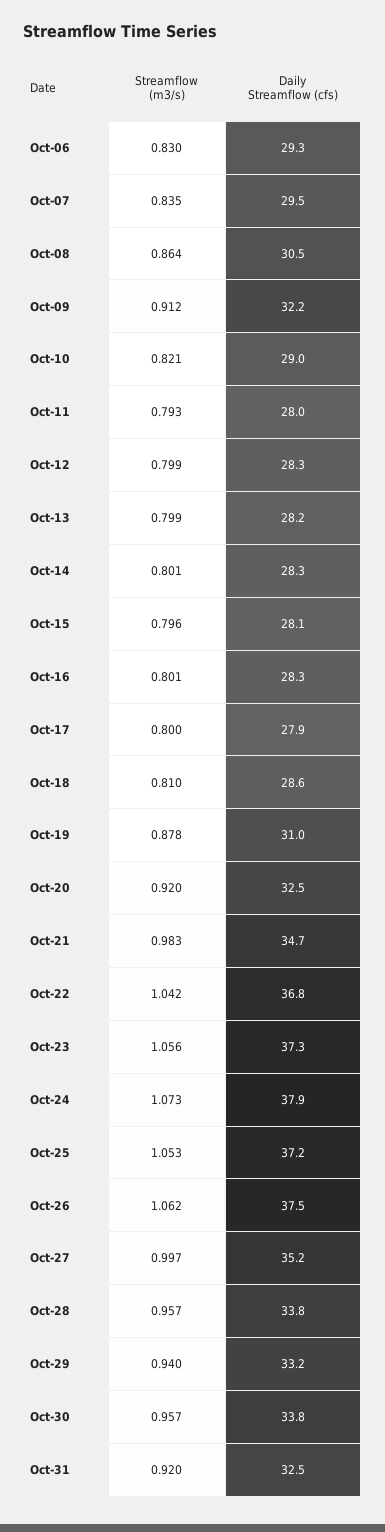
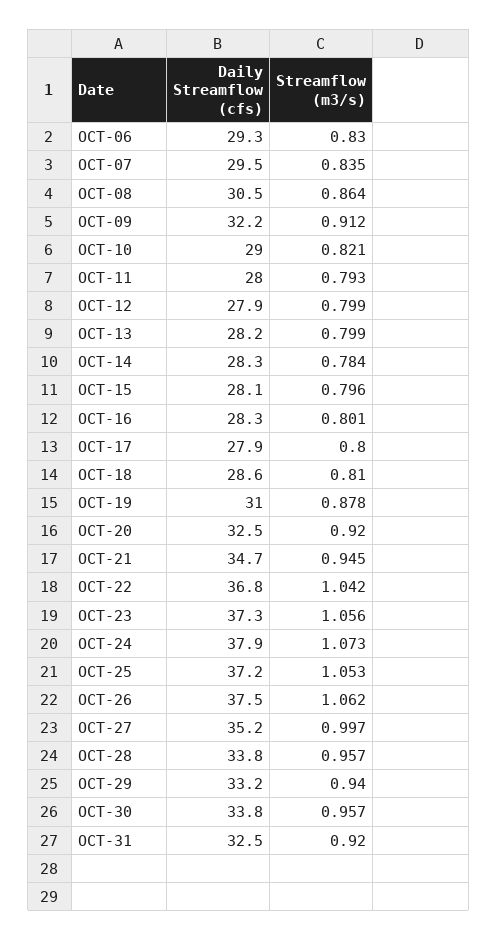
Daily Streamflow (cfs), Oct-12: 28.3 -> 27.9
Streamflow (m3/s), Oct-14: 0.801 -> 0.784
Streamflow (m3/s), Oct-21: 0.983 -> 0.945

